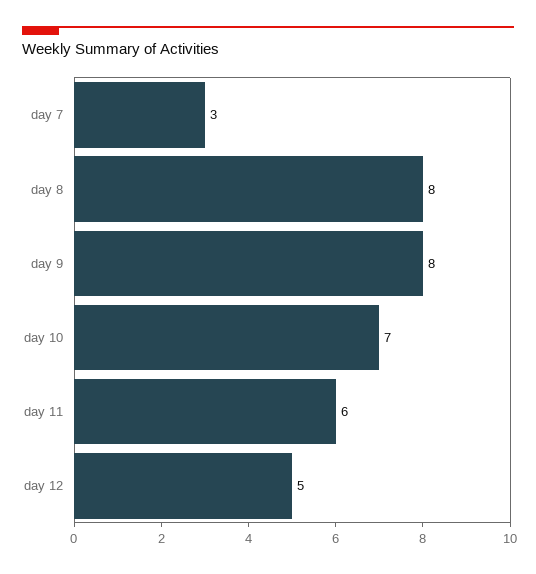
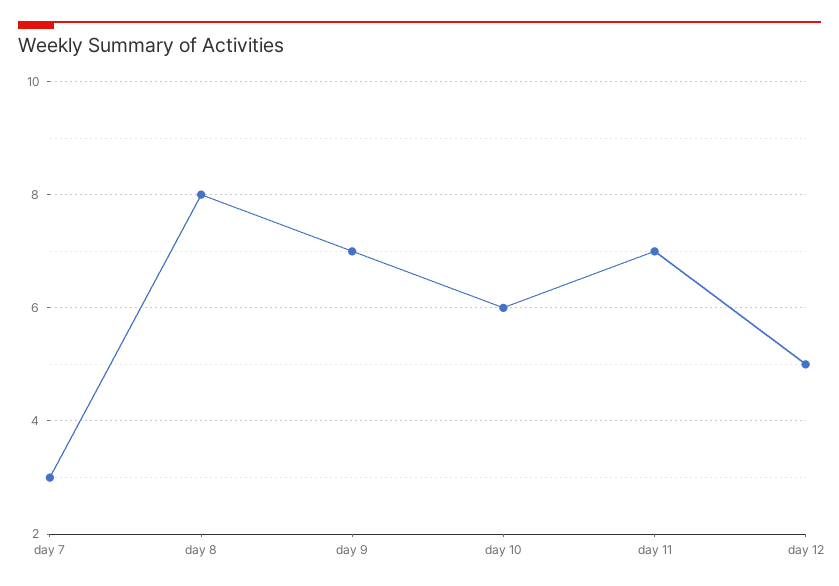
day 9: 8 -> 7
day 10: 7 -> 6
day 11: 6 -> 7

